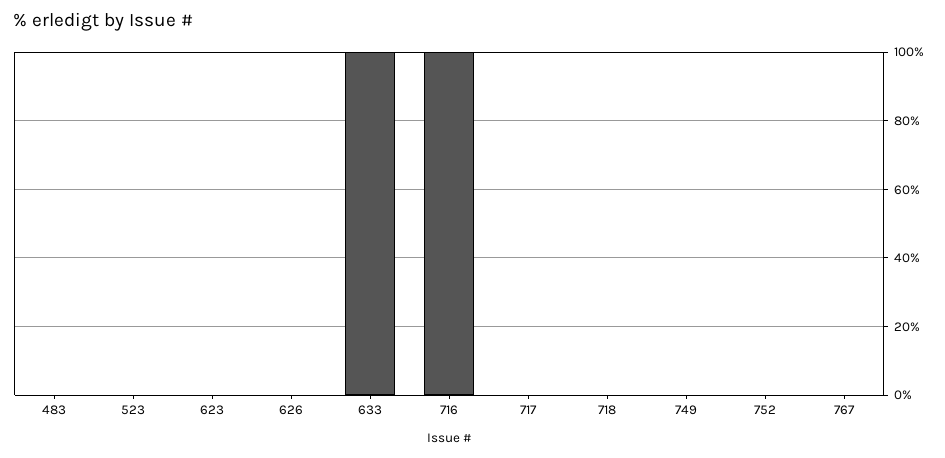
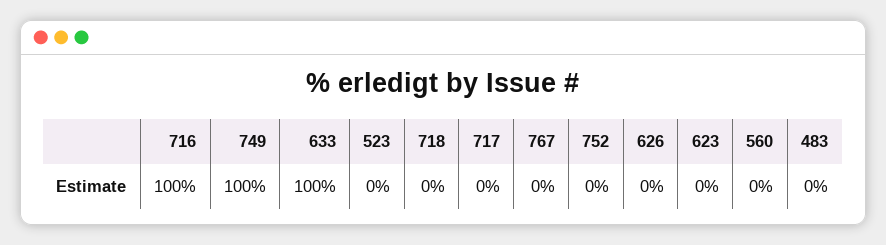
749: 0 -> 100
560: none -> 0

